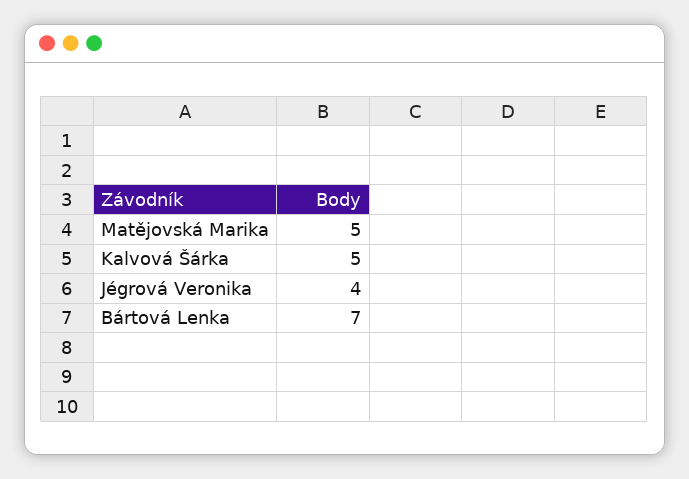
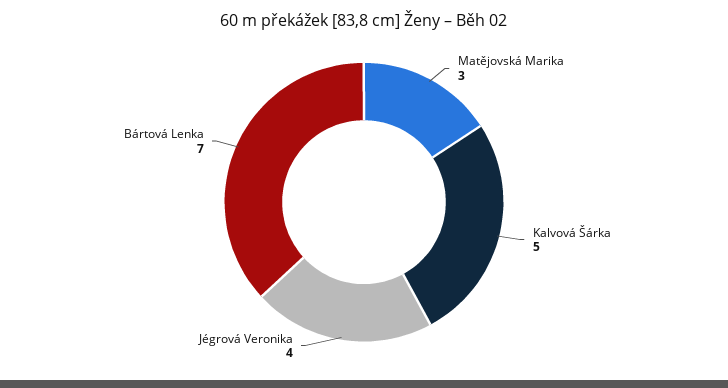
Matějovská Marika: 5 -> 3

